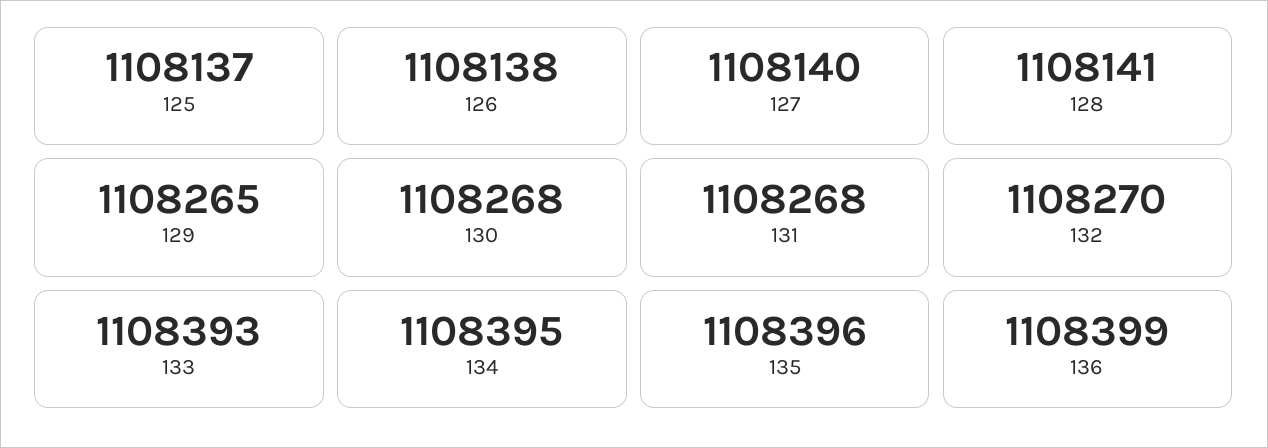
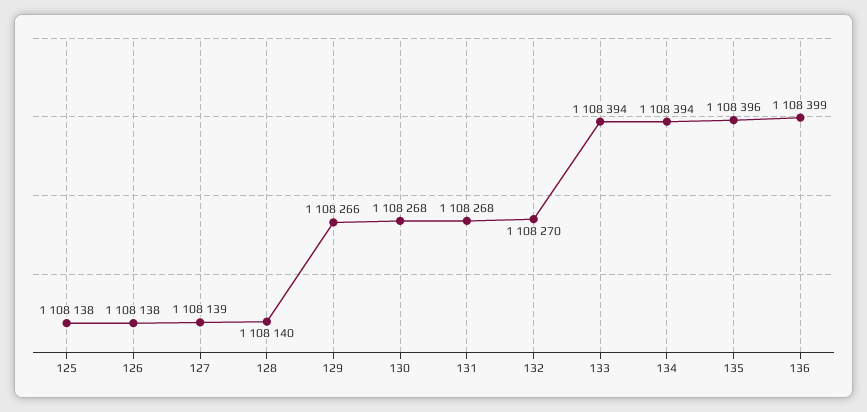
125: 1108137 -> 1108138
127: 1108140 -> 1108139
128: 1108141 -> 1108140
129: 1108265 -> 1108266
133: 1108393 -> 1108394
134: 1108395 -> 1108394

